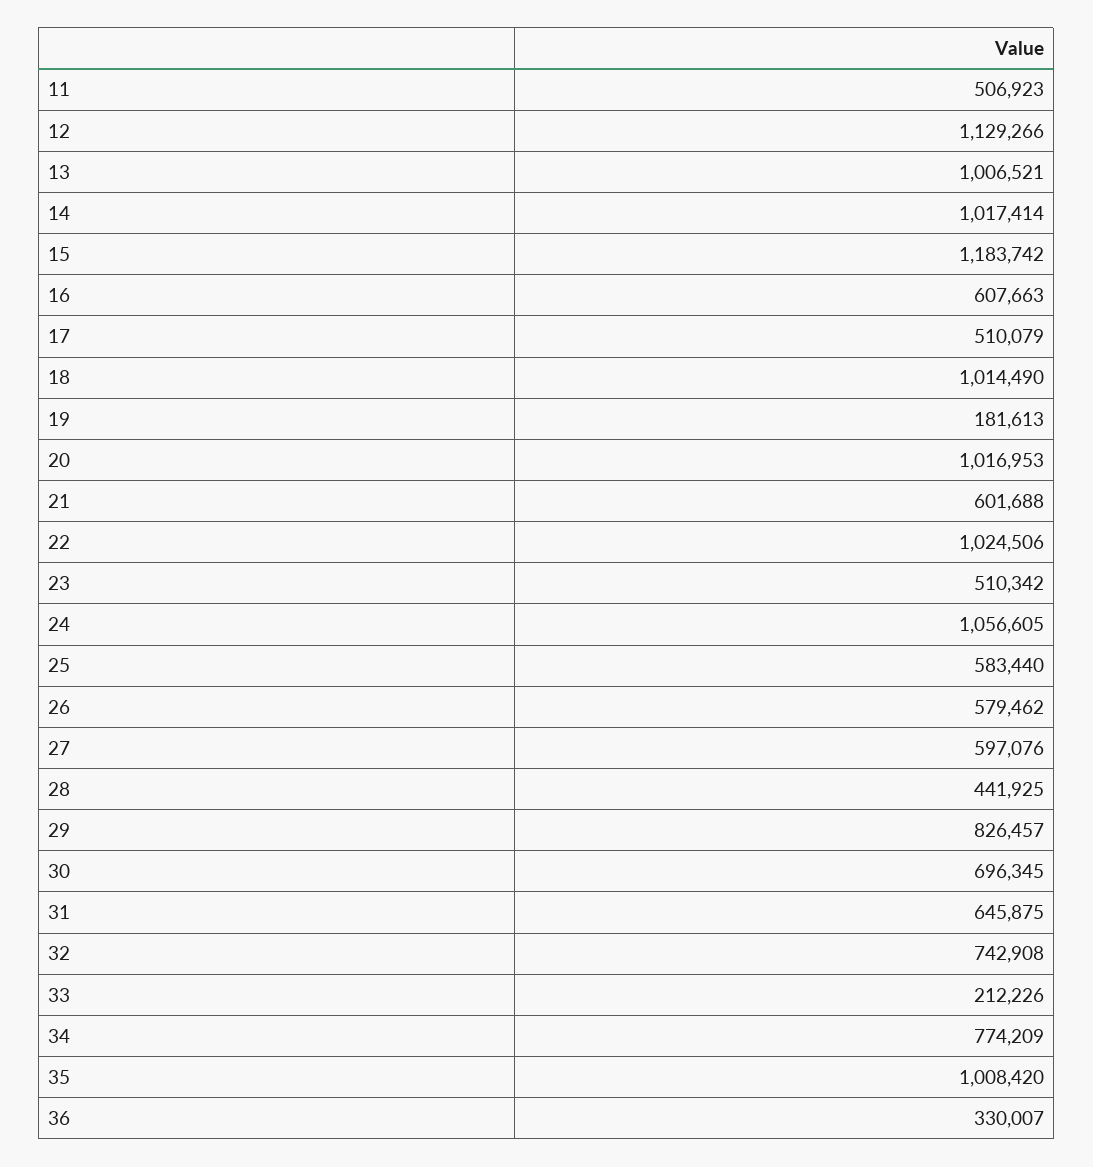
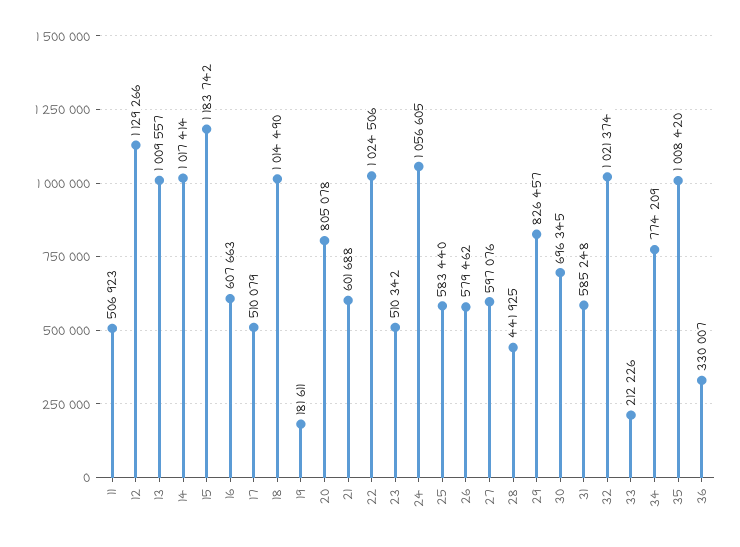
13: 1006521 -> 1009557
19: 181613 -> 181611
20: 1016953 -> 805078
31: 645875 -> 585248
32: 742908 -> 1021374

